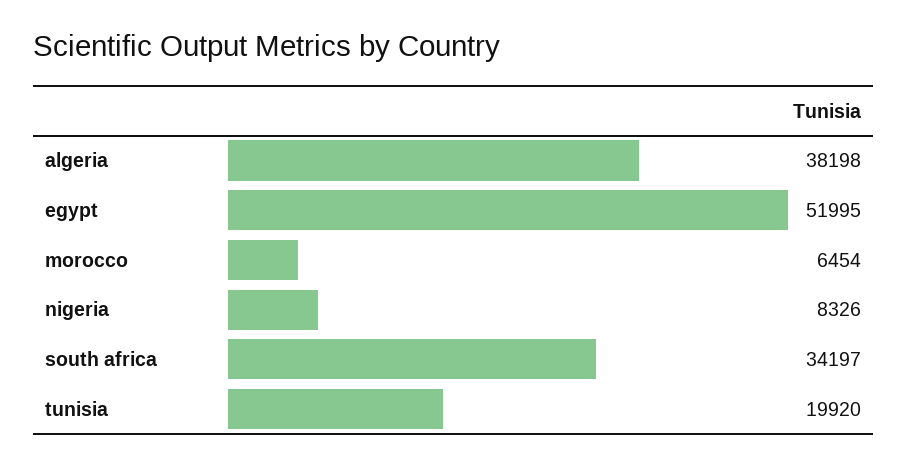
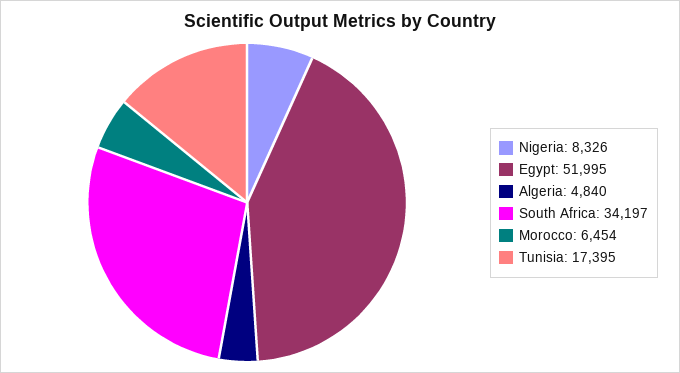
algeria: 38198 -> 4840
tunisia: 19920 -> 17395

